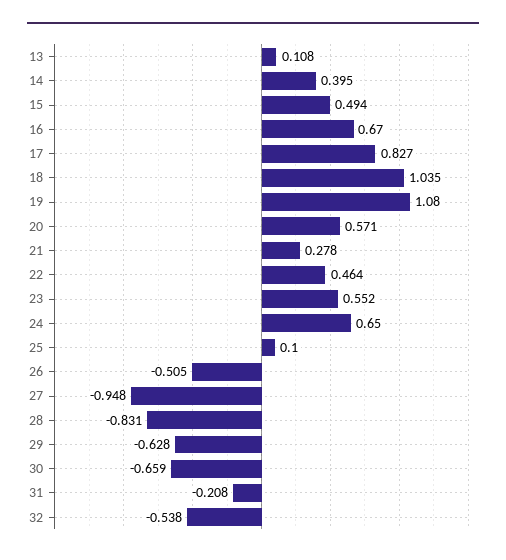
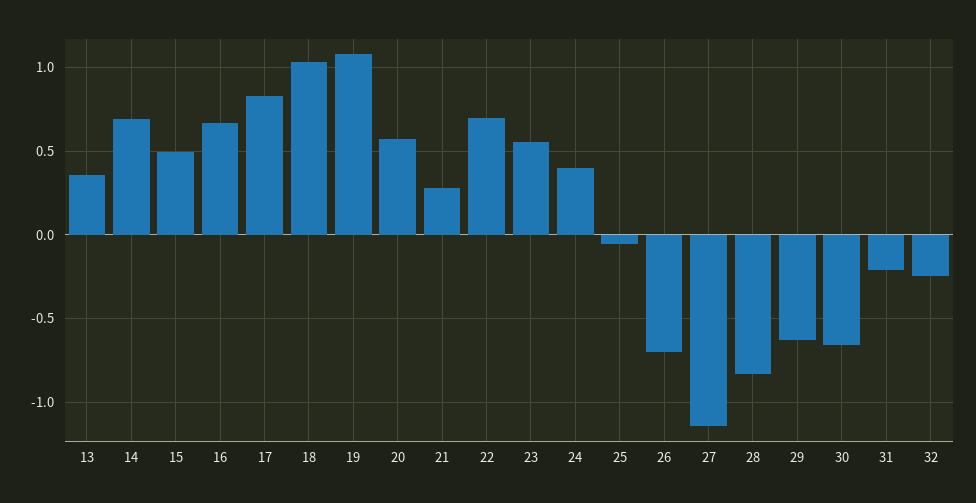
13: 0.108 -> 0.35
14: 0.395 -> 0.7
22: 0.464 -> 0.7
24: 0.65 -> 0.4
25: 0.1 -> -0.05
26: -0.505 -> -0.7
27: -0.948 -> -1.15
32: -0.538 -> -0.25

